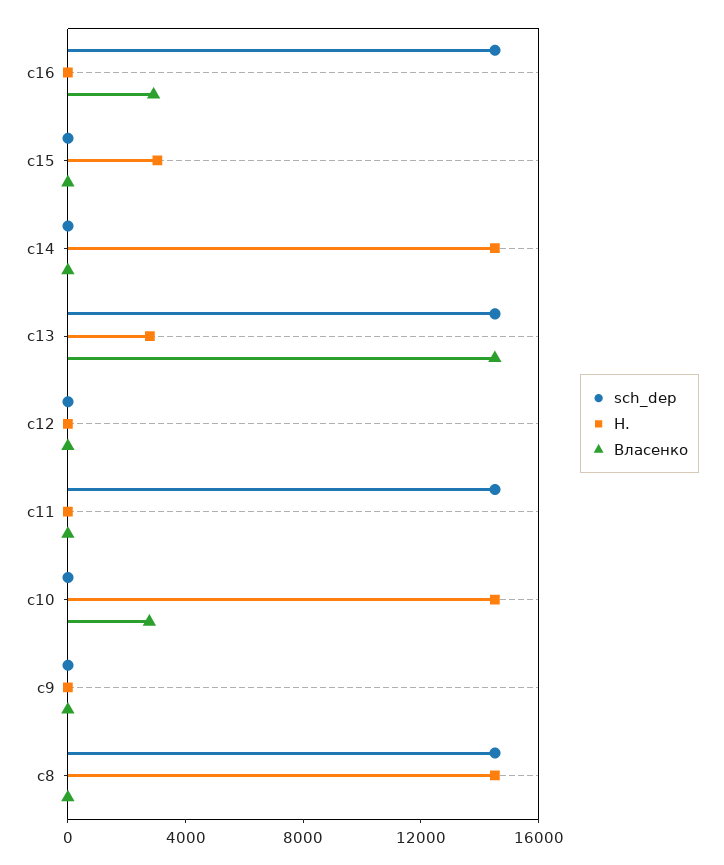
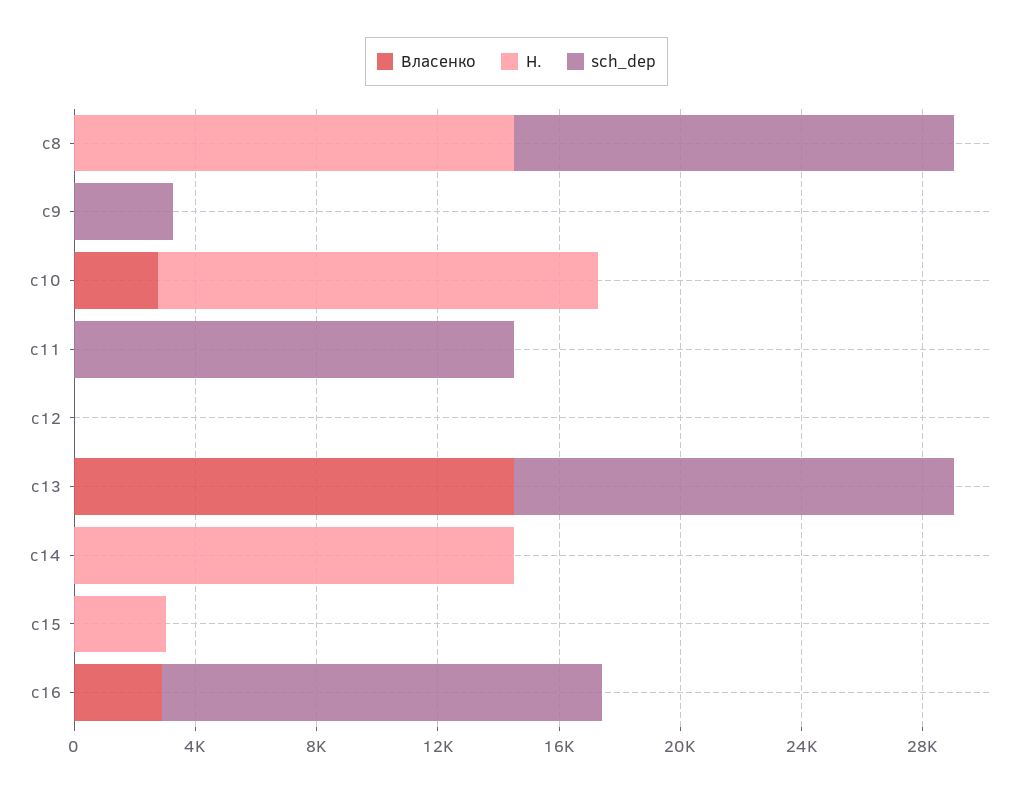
Н., c13: 3000 -> 0
sch_dep, c9: 0 -> 3000

